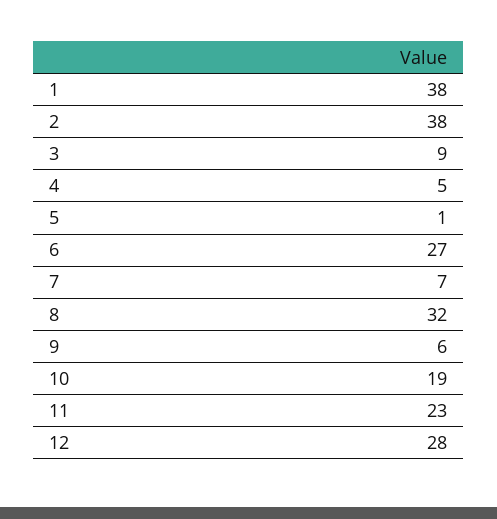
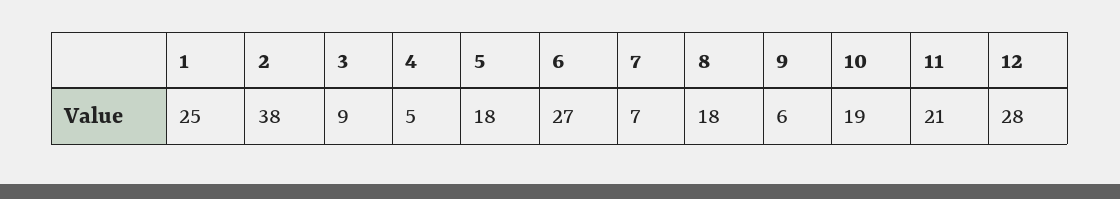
1: 38 -> 25
5: 1 -> 18
8: 32 -> 18
11: 23 -> 21

